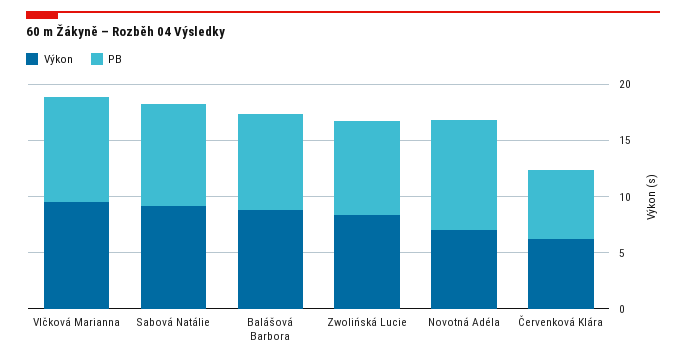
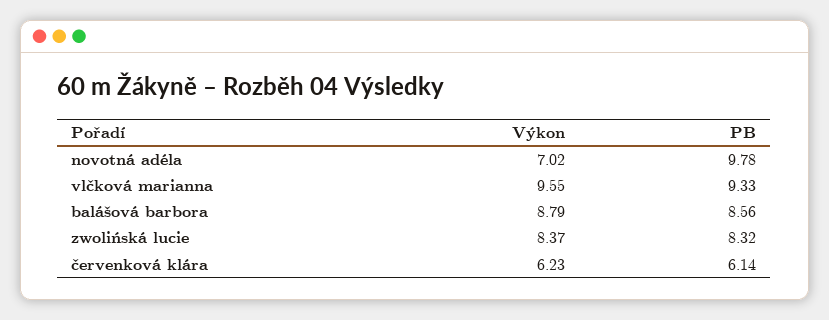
Výkon, Sabová Natálie: 9 -> none
PB, Sabová Natálie: 9 -> none

